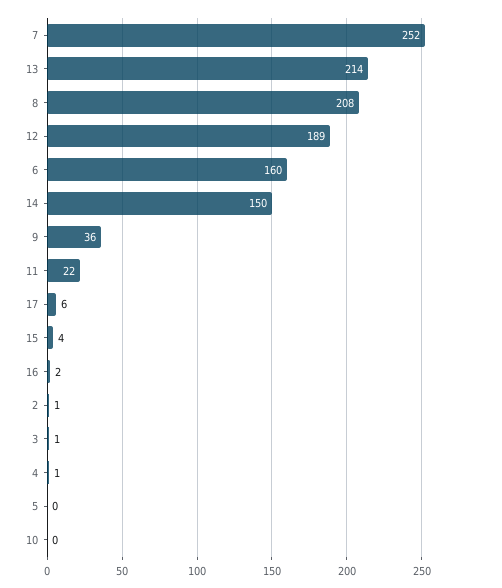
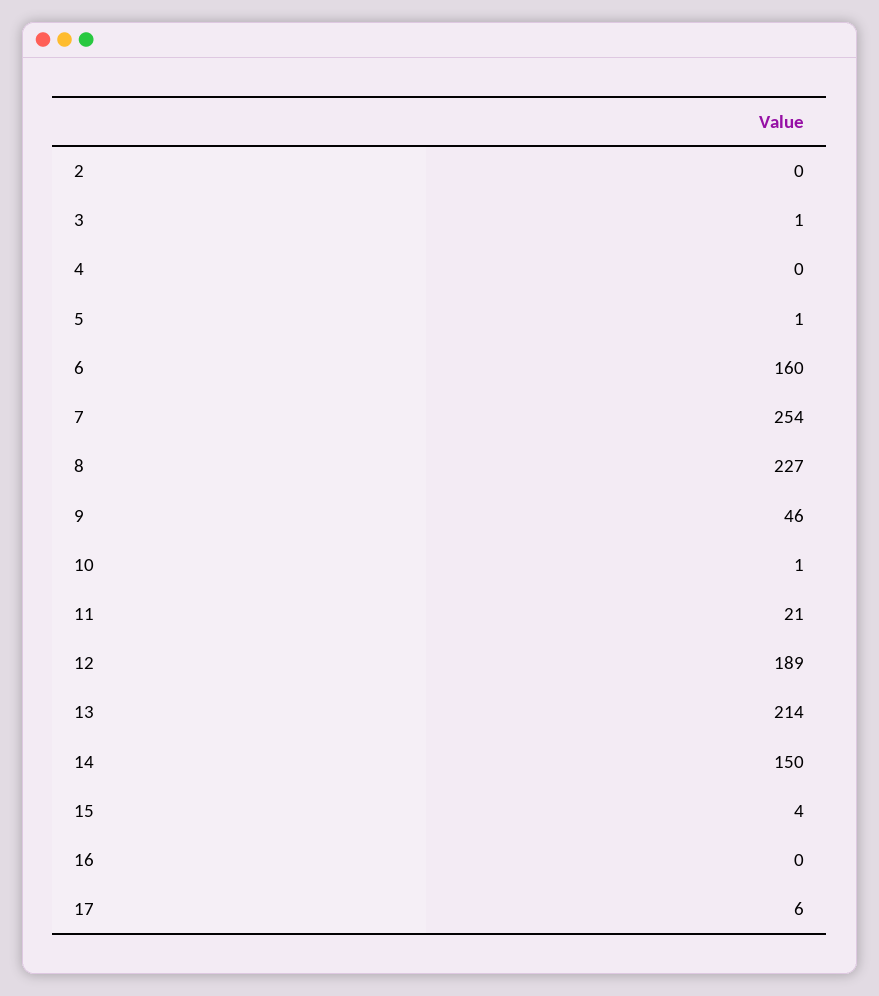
7: 252 -> 254
8: 208 -> 227
9: 36 -> 46
11: 22 -> 21
16: 2 -> 0
2: 1 -> 0
4: 1 -> 0
5: 0 -> 1
10: 0 -> 1

